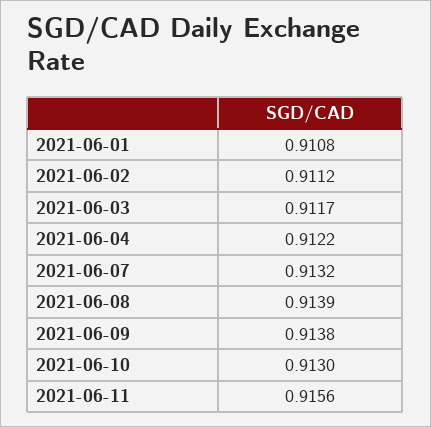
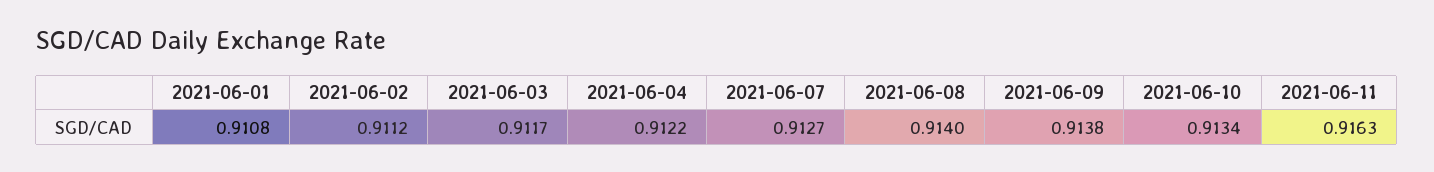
2021-06-07: 0.9132 -> 0.9127
2021-06-08: 0.9139 -> 0.914
2021-06-10: 0.913 -> 0.9134
2021-06-11: 0.9156 -> 0.9163

